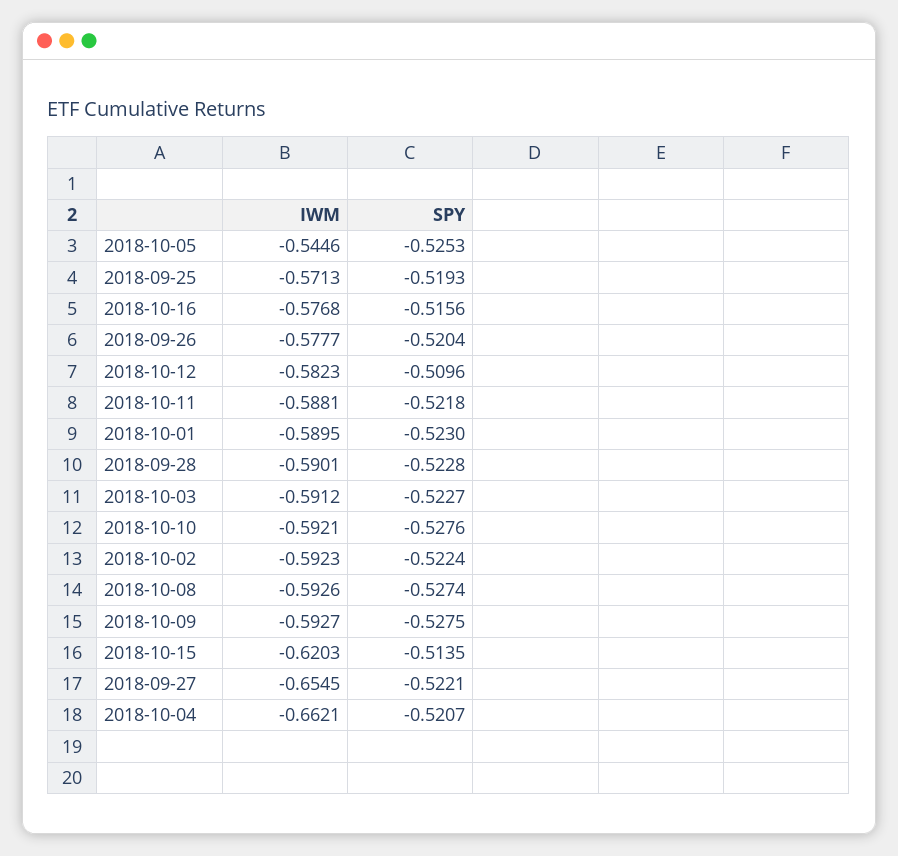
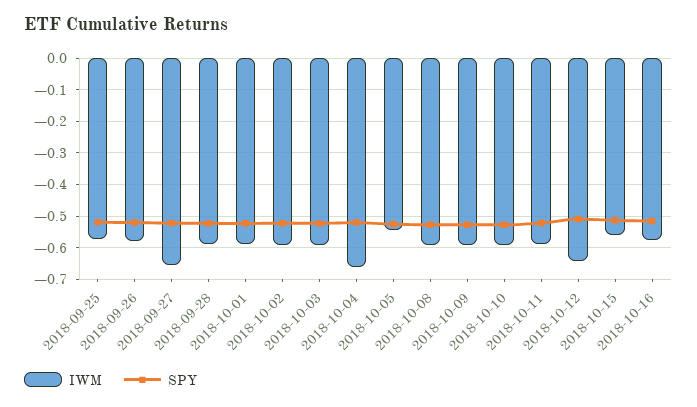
IWM, 2018-10-12: -0.5823 -> -0.64
IWM, 2018-10-15: -0.6203 -> -0.56

